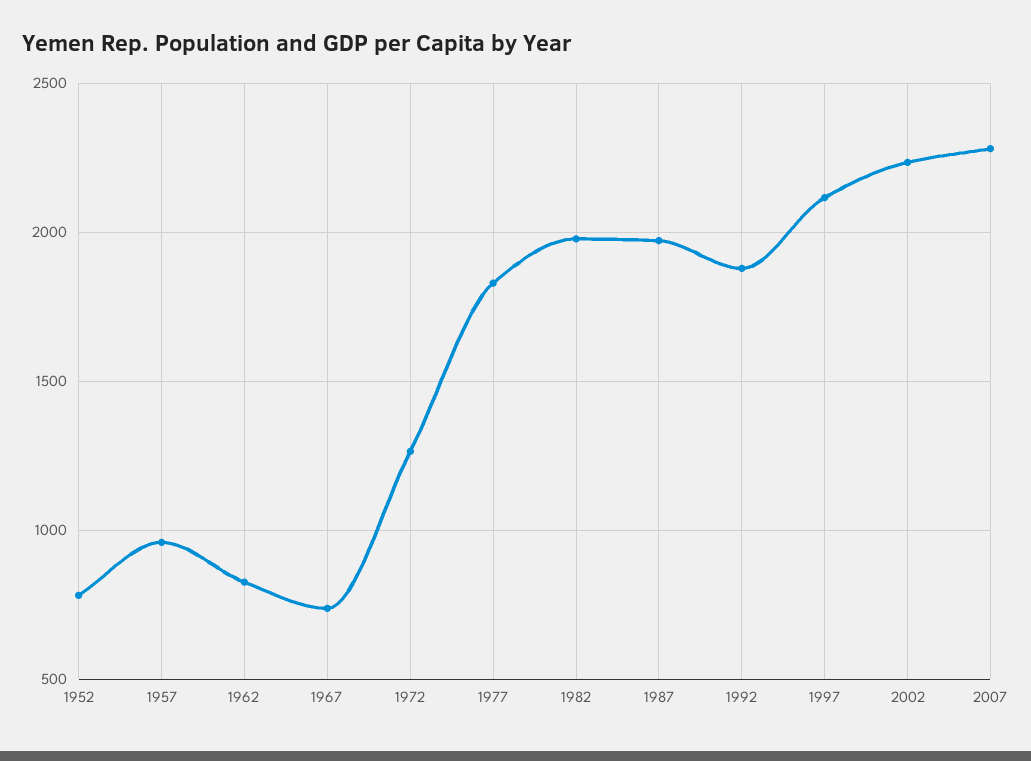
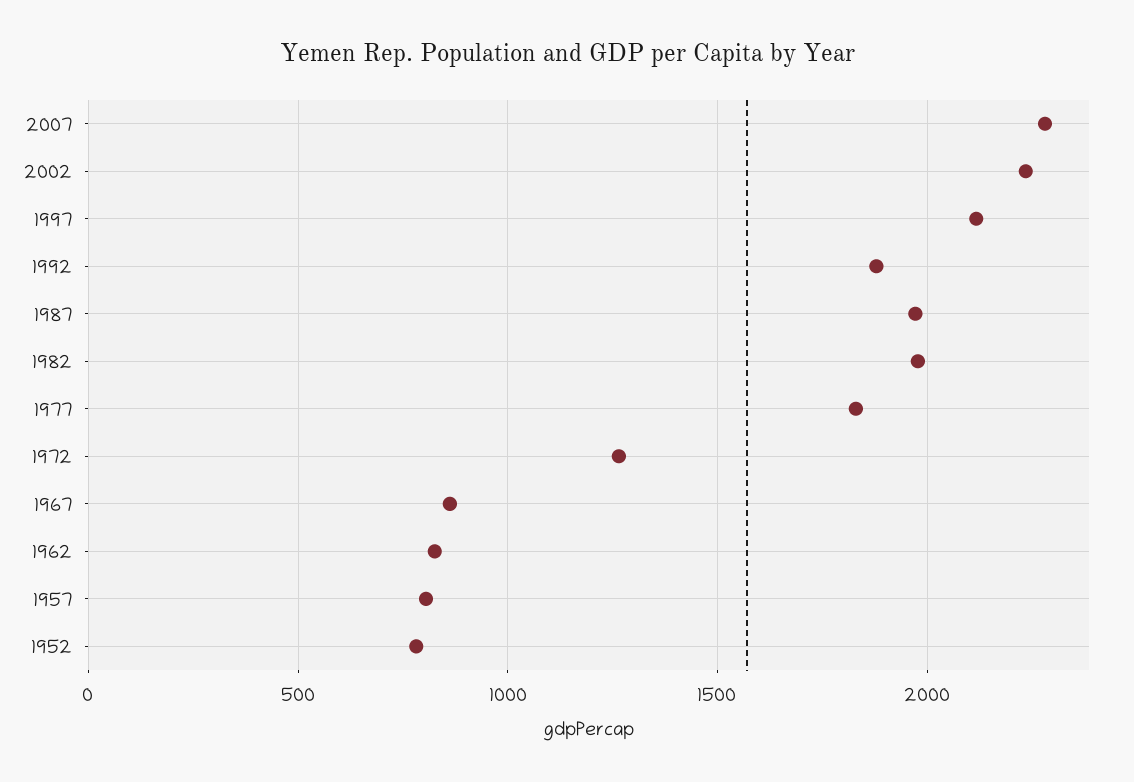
1957: 950 -> 800
1967: 750 -> 850

